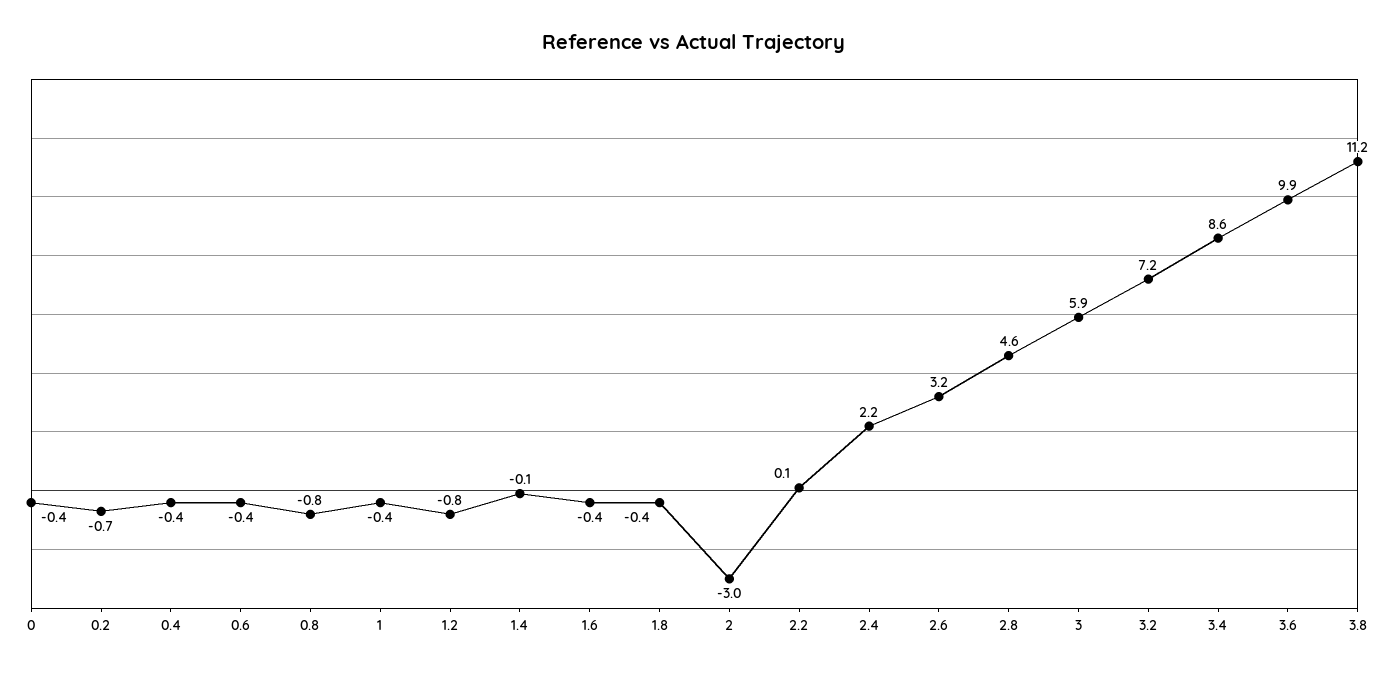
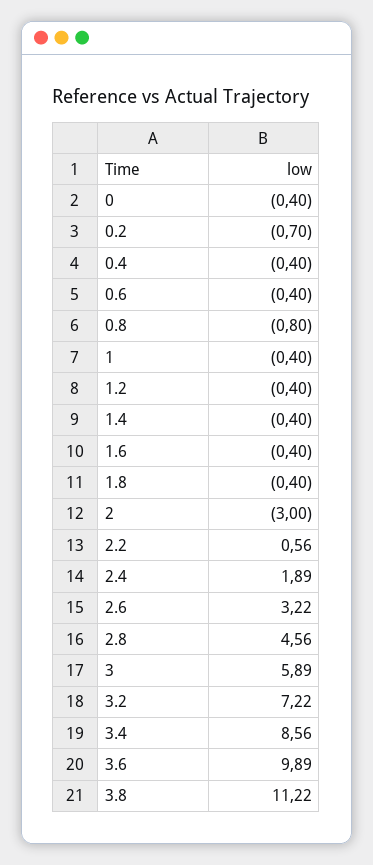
1.2: -0.8 -> -0.4
1.4: -0.1 -> -0.4
2.2: 0.1 -> 0.56
2.4: 2.2 -> 1.89

